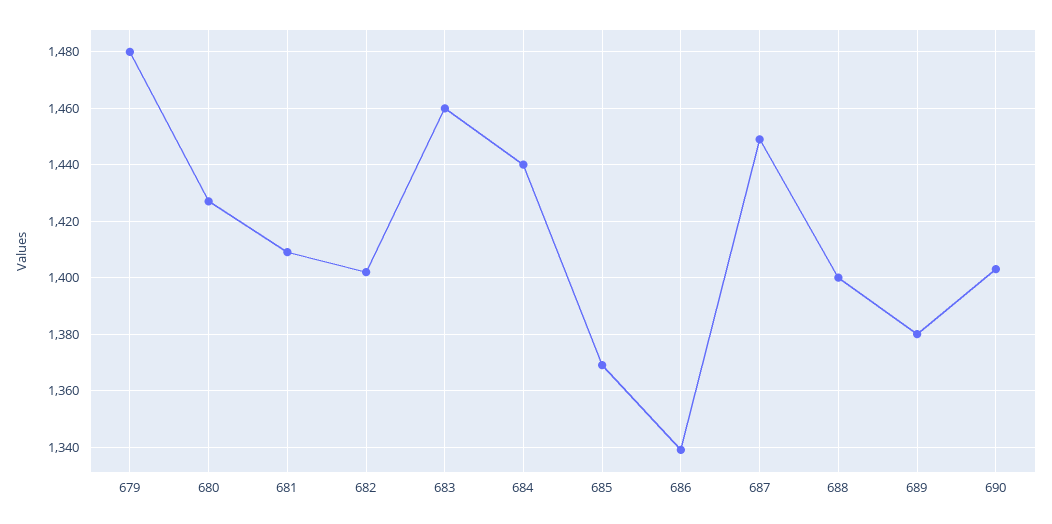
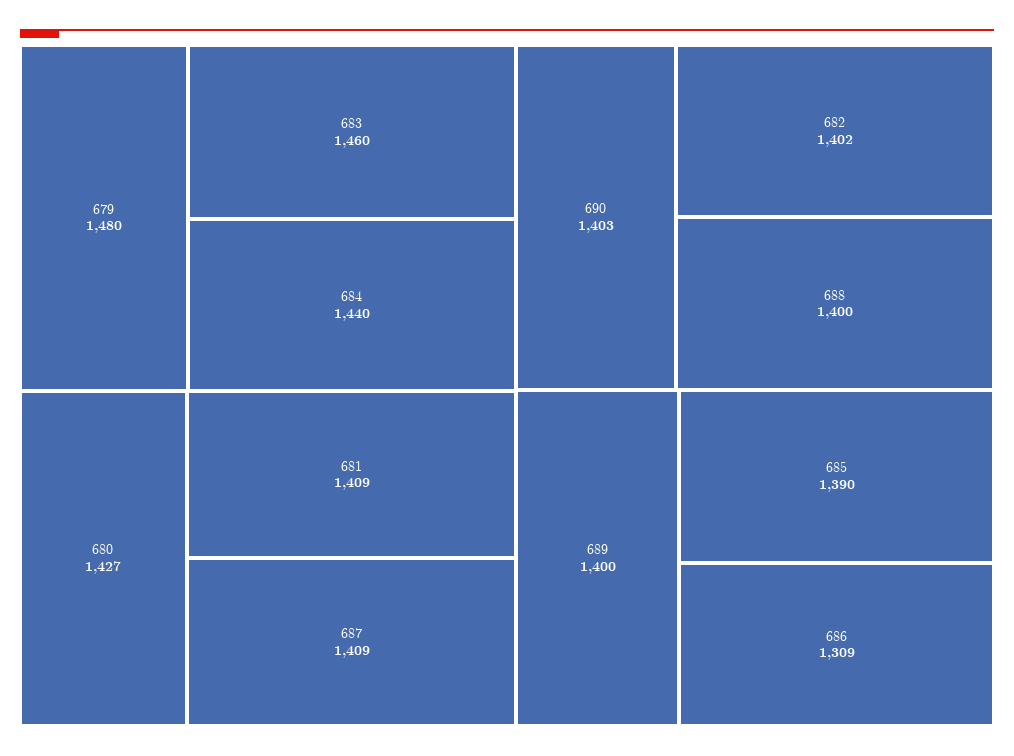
685: 1370 -> 1390
686: 1340 -> 1309
687: 1450 -> 1409
689: 1380 -> 1400

